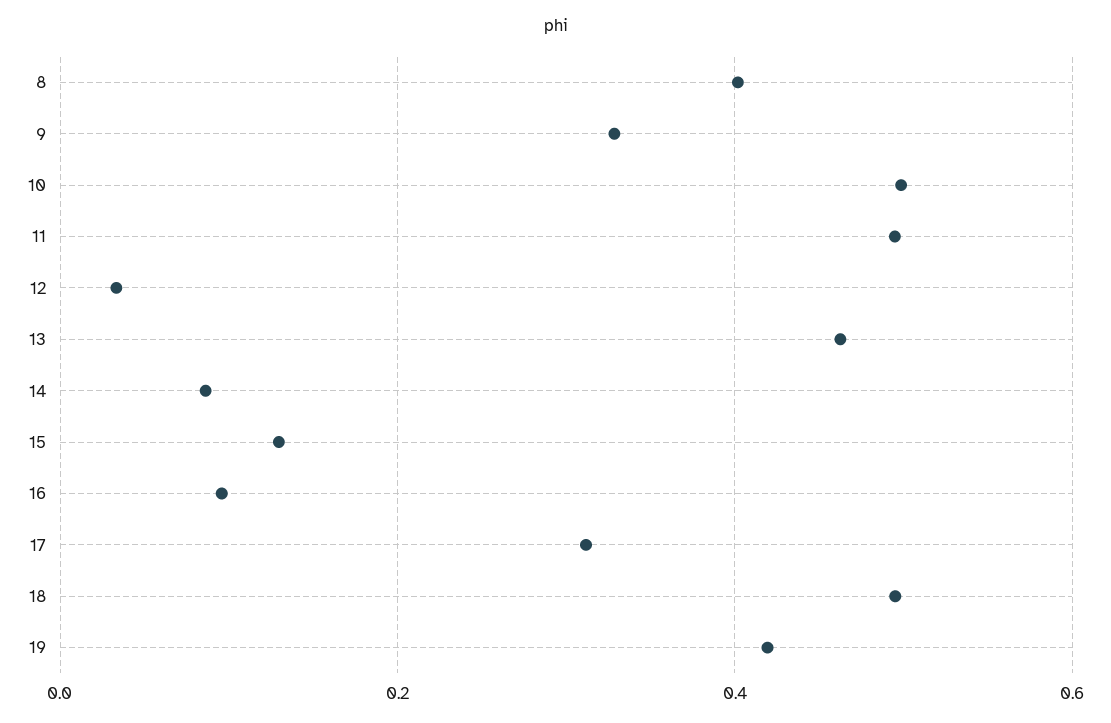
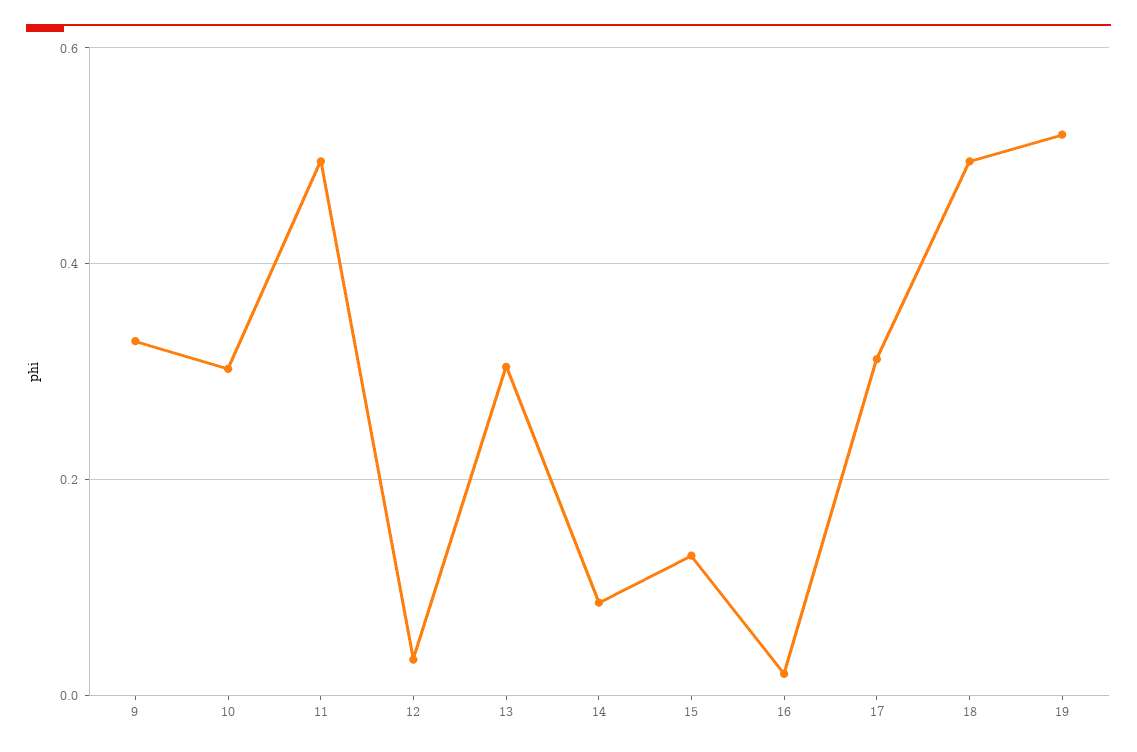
8: 0.4 -> none
10: 0.5 -> 0.3
13: 0.46 -> 0.3
16: 0.1 -> 0.02
19: 0.42 -> 0.52

